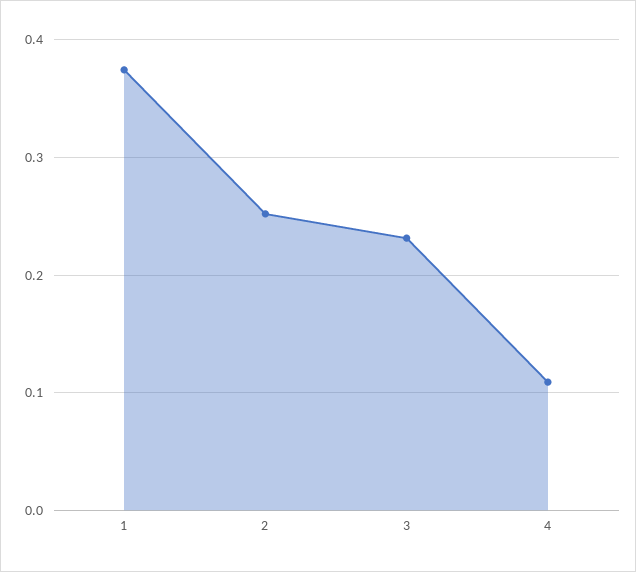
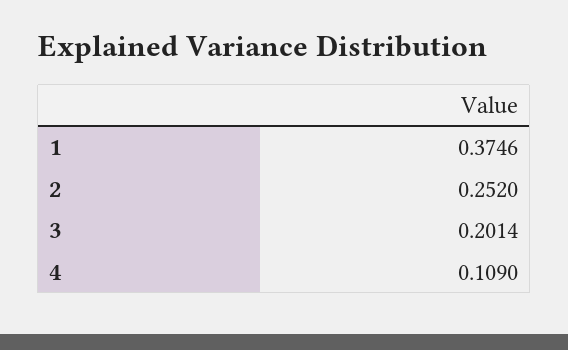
3: 0.23 -> 0.2014

